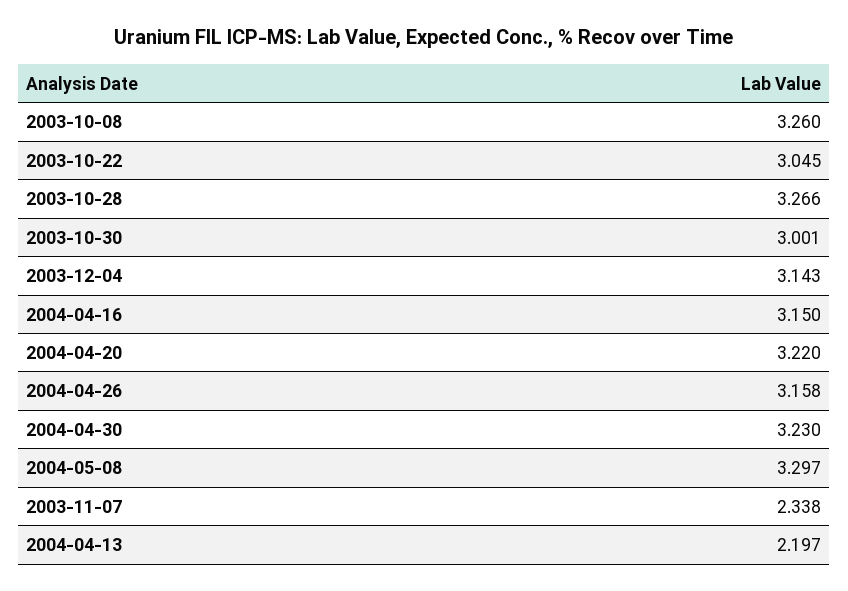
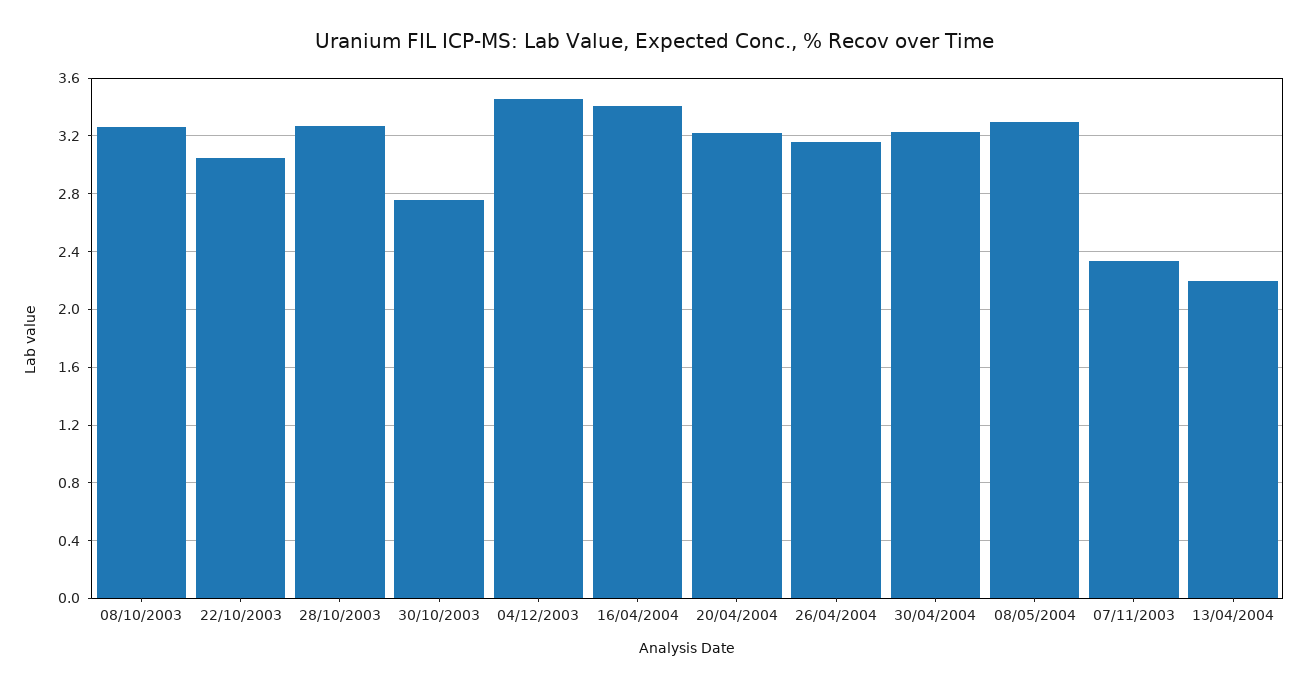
2003-10-30: 3.001 -> 2.75
2003-12-04: 3.143 -> 3.45
2004-04-16: 3.15 -> 3.4

